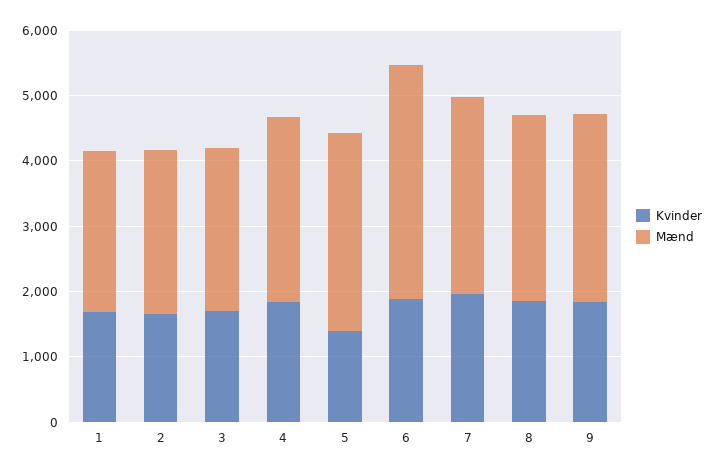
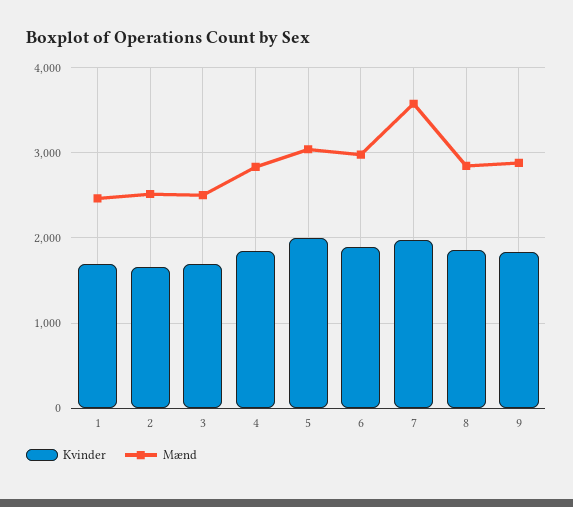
Kvinder, 5: 1400 -> 2000
Mænd, 6: 3600 -> 3000
Mænd, 7: 3000 -> 3600

